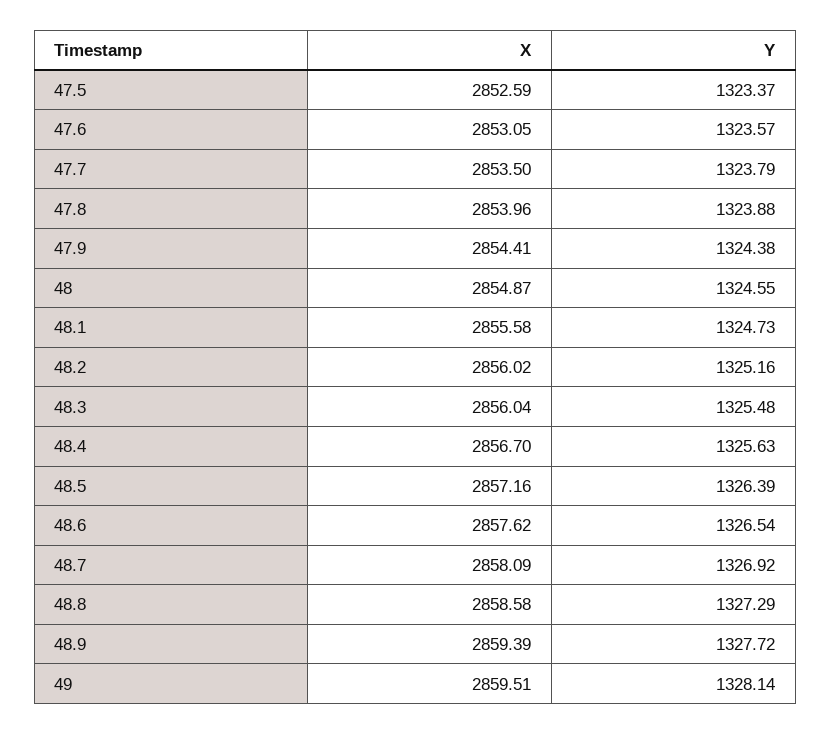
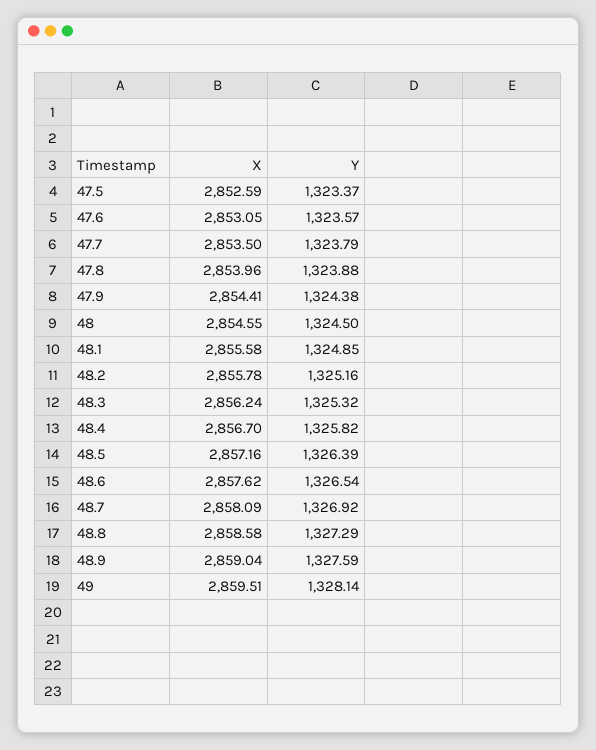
X, 48: 2854.87 -> 2854.55
Y, 48: 1324.55 -> 1324.5
Y, 48.1: 1324.73 -> 1324.85
X, 48.2: 2856.02 -> 2855.78
X, 48.3: 2856.04 -> 2856.24
Y, 48.3: 1325.48 -> 1325.32
Y, 48.4: 1325.63 -> 1325.82
X, 48.9: 2859.39 -> 2859.04
Y, 48.9: 1327.72 -> 1327.59

